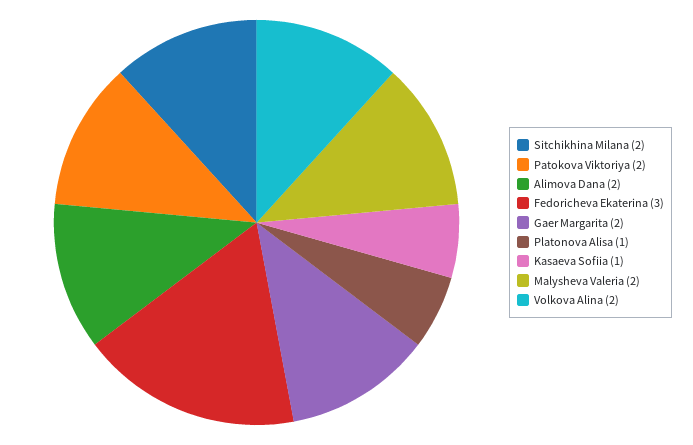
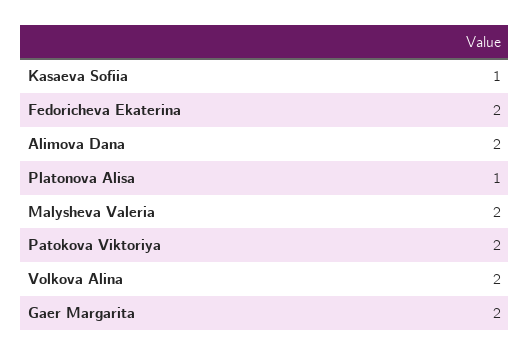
Sitchikhina Milana: 2 -> none
Fedoricheva Ekaterina: 3 -> 2

